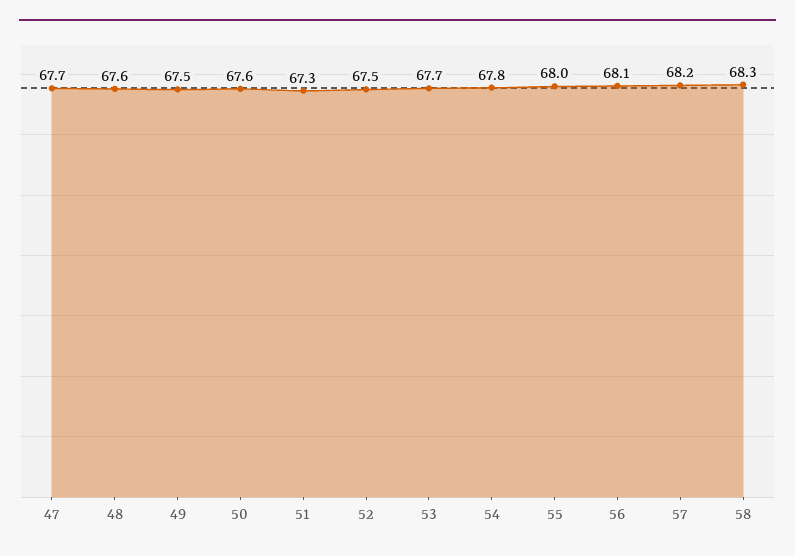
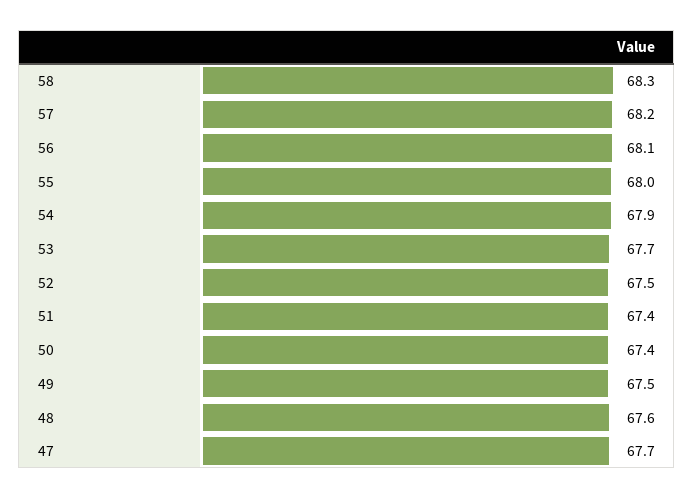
50: 67.6 -> 67.4
51: 67.3 -> 67.4
54: 67.8 -> 67.9

